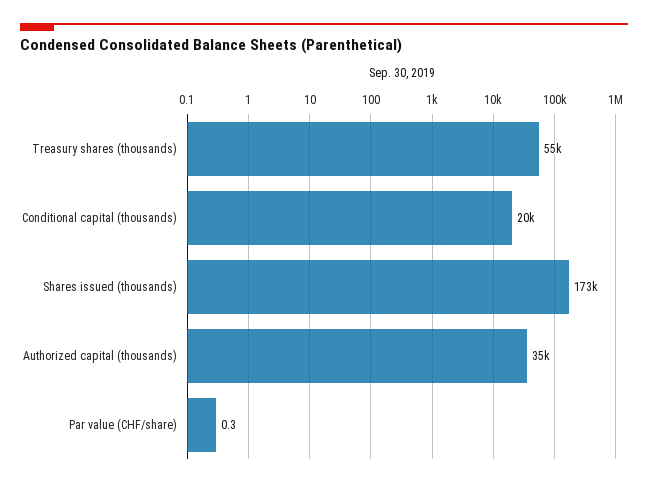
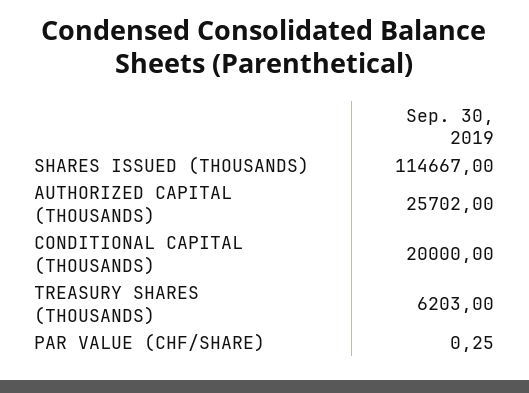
Treasury shares (thousands): 55000 -> 6203
Shares issued (thousands): 173000 -> 114667
Authorized capital (thousands): 35000 -> 25702

